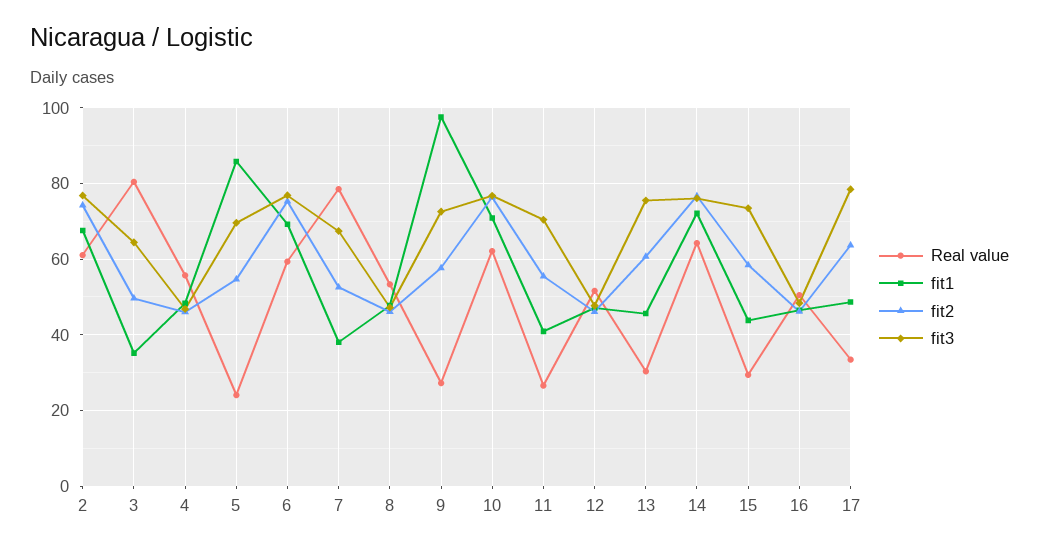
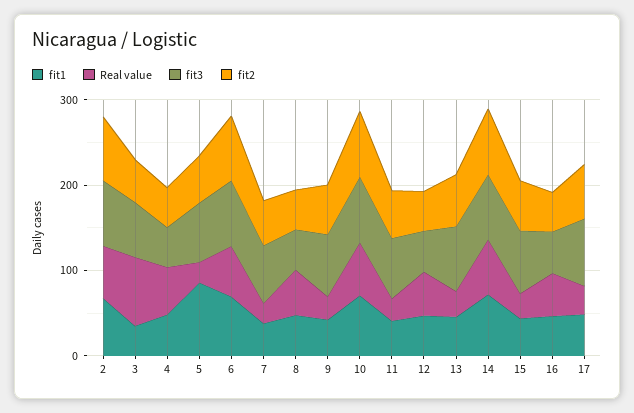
Real value, 7: 78 -> 20
fit1, 9: 98 -> 40

